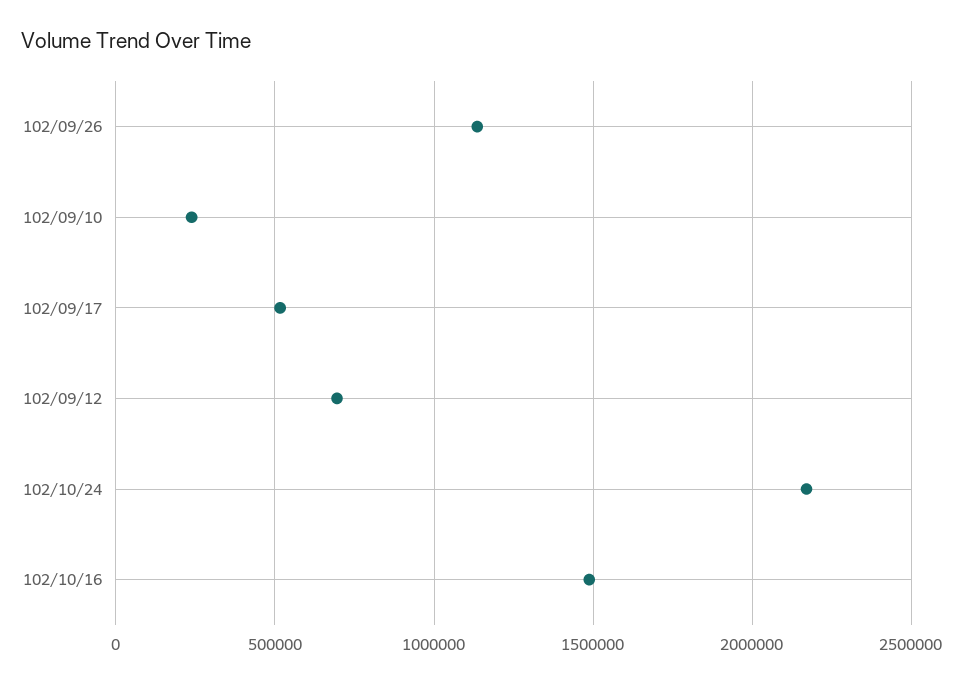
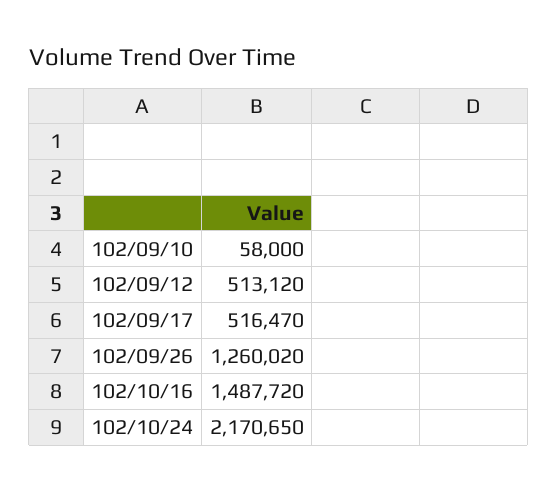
102/09/26: 1150000 -> 1260020
102/09/10: 250000 -> 58000
102/09/12: 700000 -> 513120

